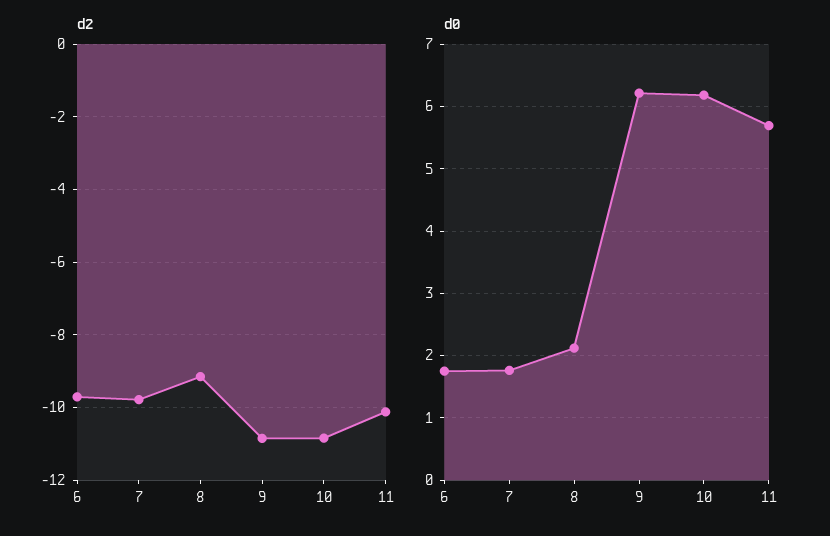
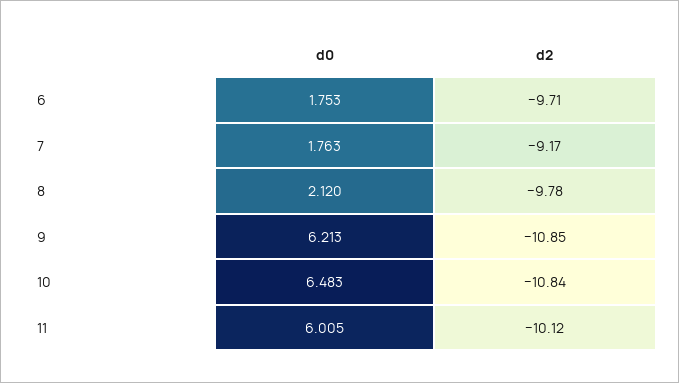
d2, 7: -9.8 -> -9.17
d2, 8: -9.2 -> -9.78
d0, 10: 6.2 -> 6.483
d0, 11: 5.7 -> 6.005

